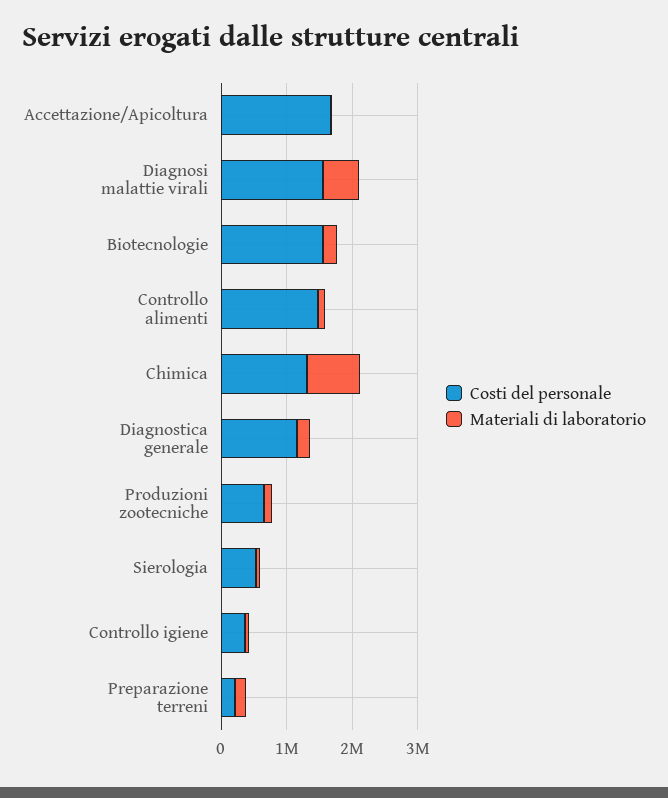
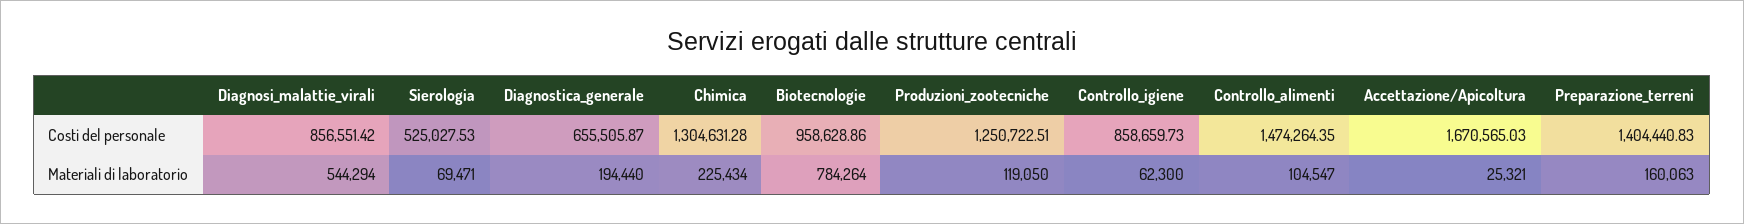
Costi del personale, Diagnosi malattie virali: 1600000 -> 856551.42
Costi del personale, Biotecnologie: 1600000 -> 958628.86
Materiali di laboratorio, Biotecnologie: 200000 -> 784264
Materiali di laboratorio, Chimica: 800000 -> 225434
Costi del personale, Diagnostica generale: 1200000 -> 655505.87
Costi del personale, Produzioni zootecniche: 600000 -> 1250722.51
Costi del personale, Controllo igiene: 400000 -> 858659.73
Costi del personale, Preparazione terreni: 200000 -> 1404440.83

